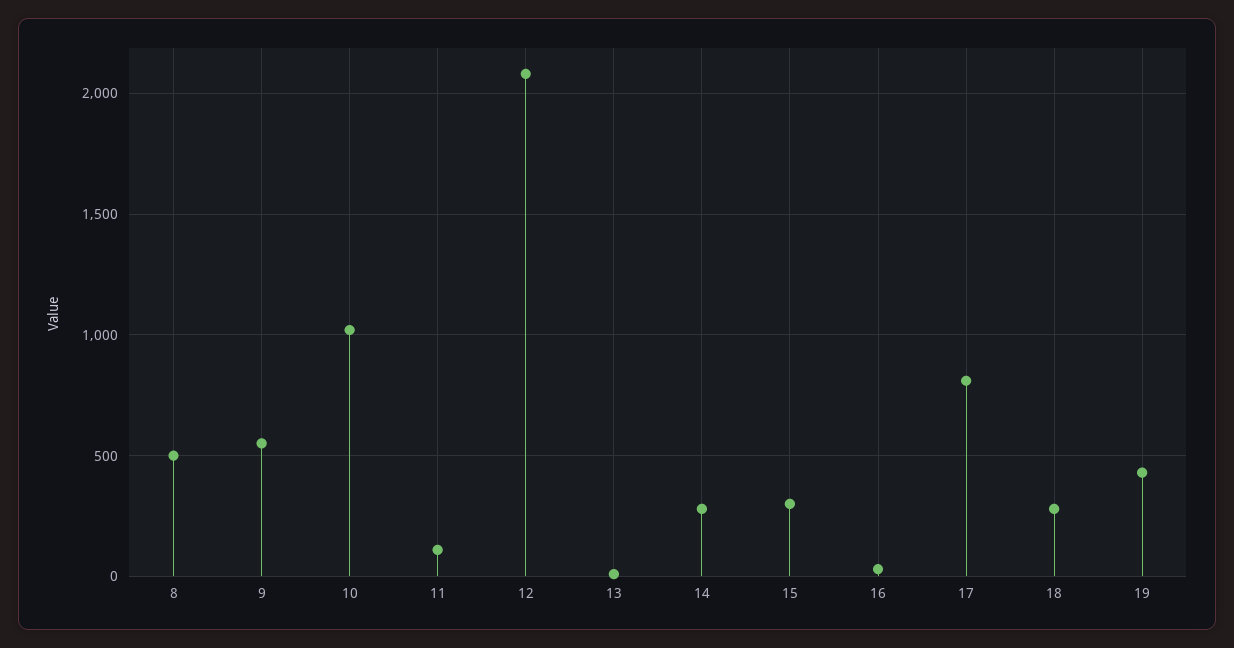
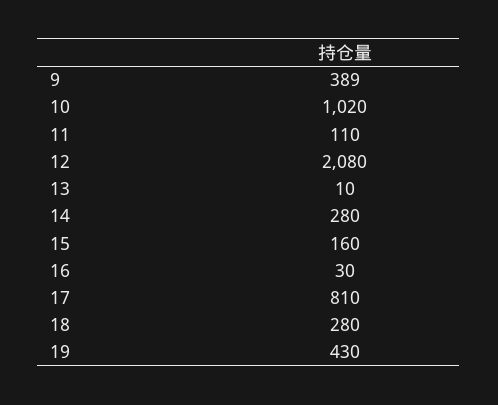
8: 500 -> none
9: 550 -> 389
15: 300 -> 160

